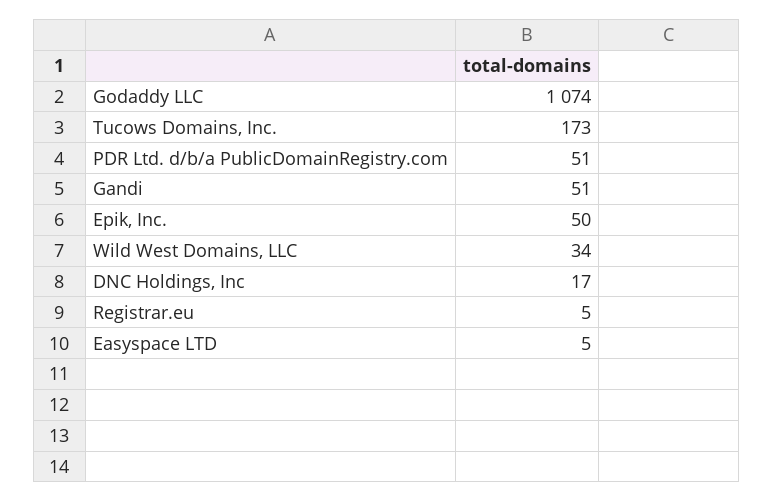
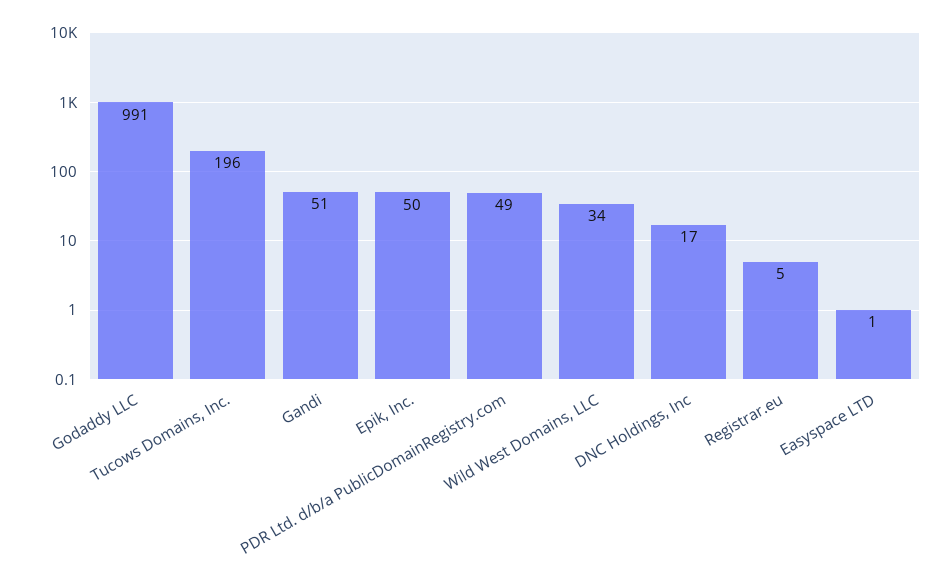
Godaddy LLC: 1074 -> 991
Tucows Domains, Inc.: 173 -> 196
PDR Ltd. d/b/a PublicDomainRegistry.com: 51 -> 49
Easyspace LTD: 5 -> 1

